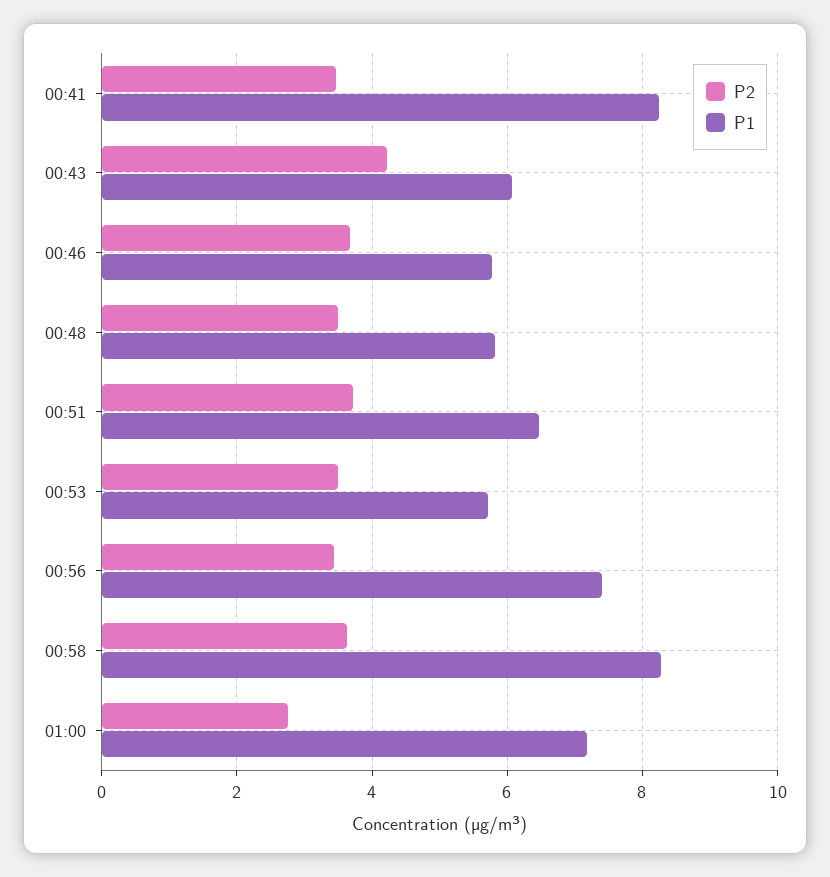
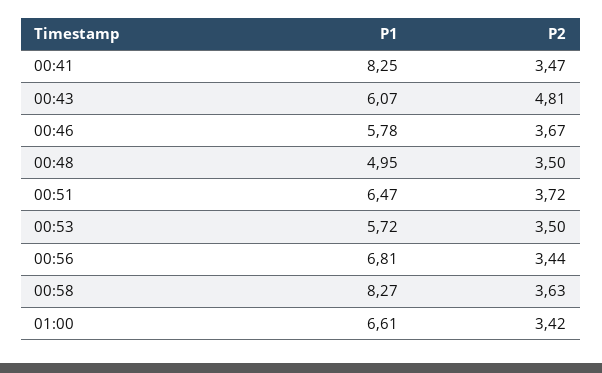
P2, 00:43: 4.2 -> 4.81
P1, 00:48: 5.8 -> 4.95
P1, 00:56: 7.4 -> 6.81
P2, 01:00: 2.8 -> 3.42
P1, 01:00: 7.2 -> 6.61

